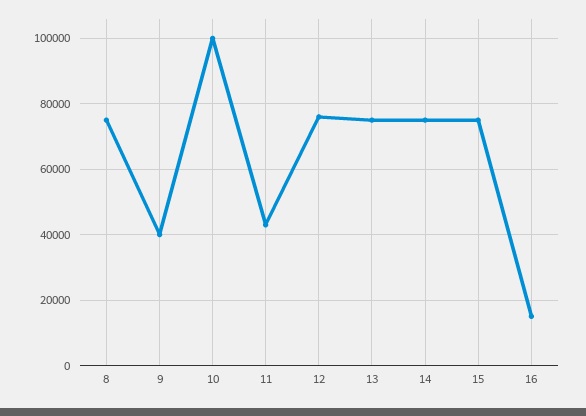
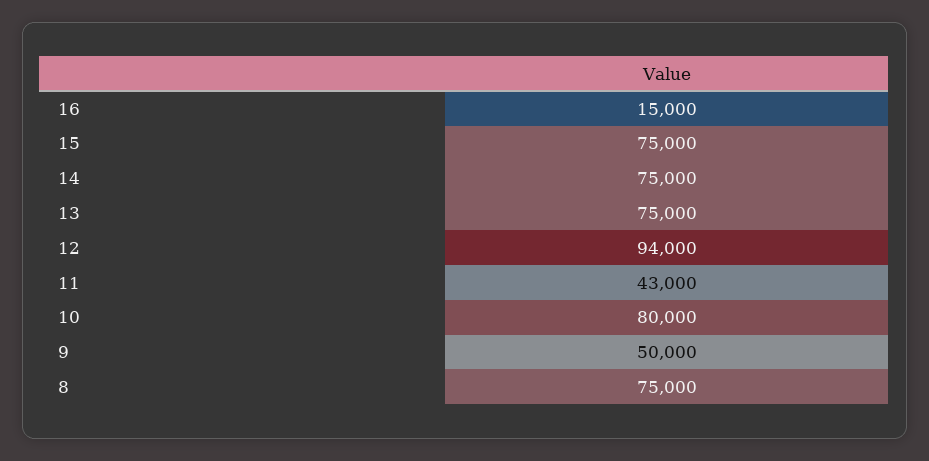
9: 40000 -> 50000
10: 100000 -> 80000
12: 76000 -> 94000

